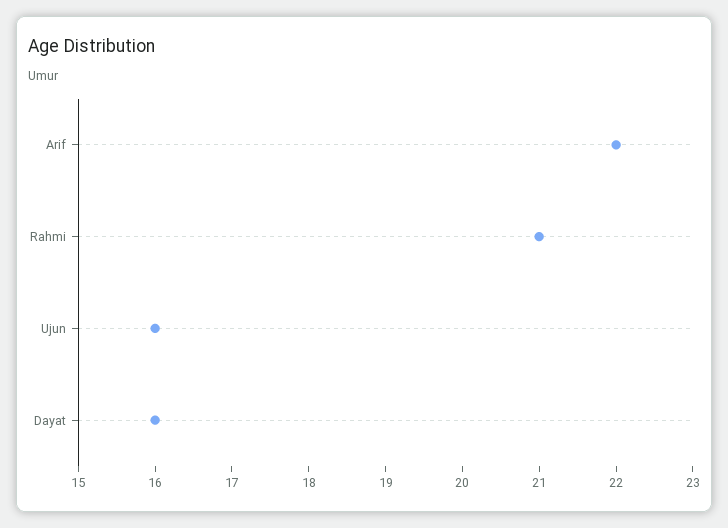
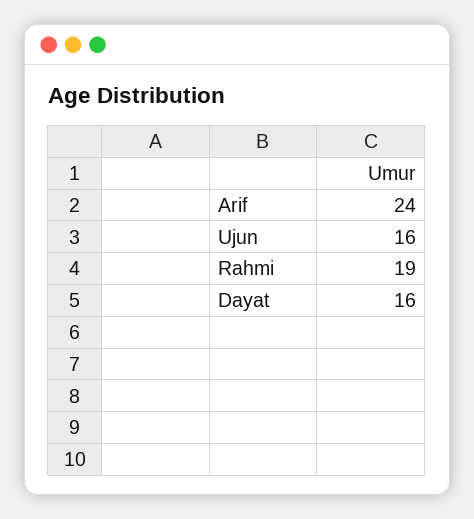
Arif: 22 -> 24
Rahmi: 21 -> 19

